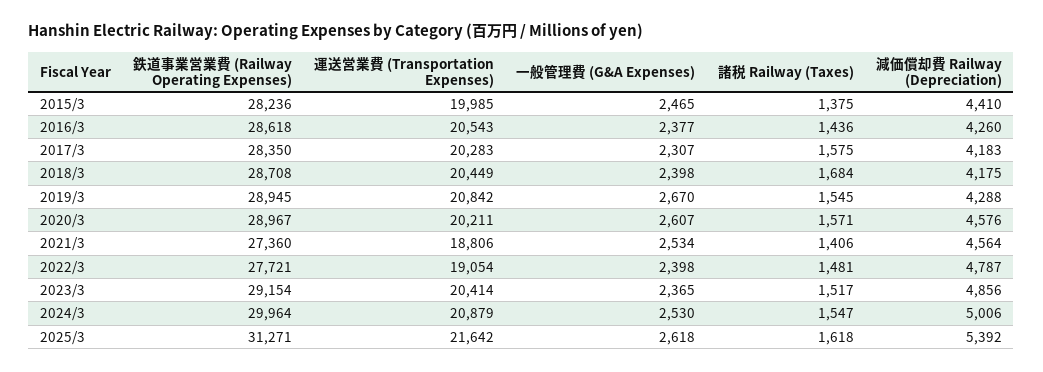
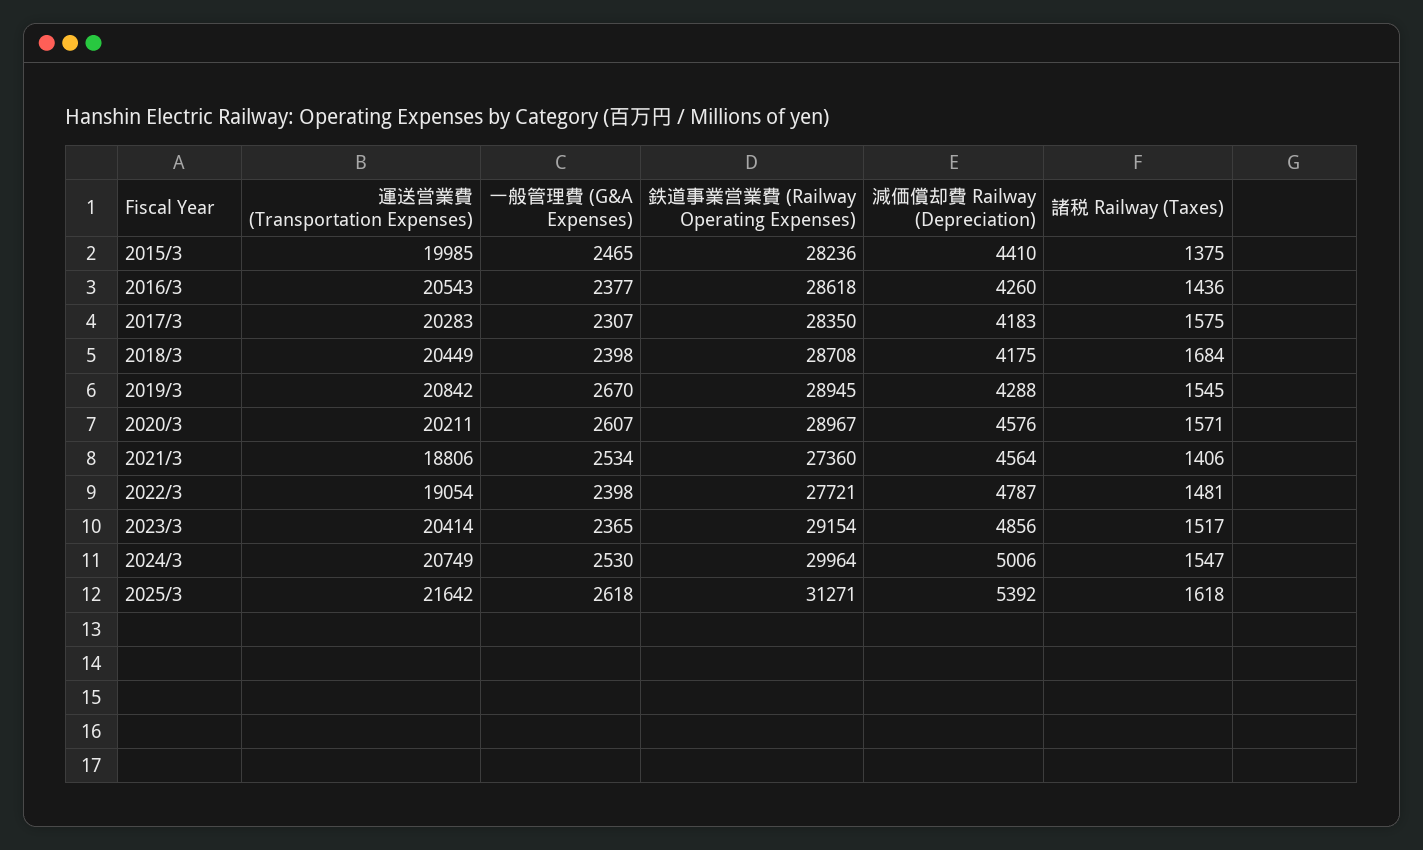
運送営業費 (Transportation Expenses), 2024/3: 20879 -> 20749

